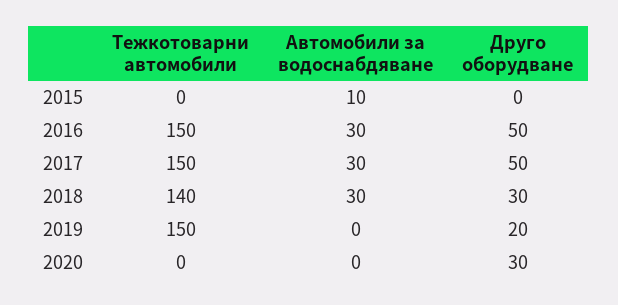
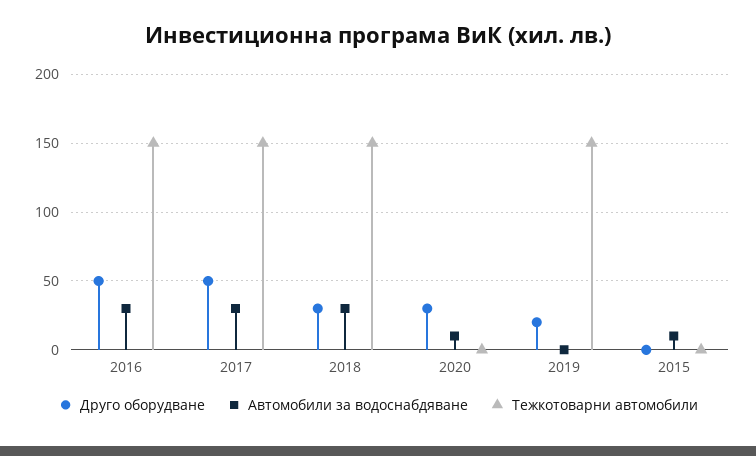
Тежкотоварни автомобили, 2018: 140 -> 150
Автомобили за водоснабдяване, 2020: 0 -> 10

